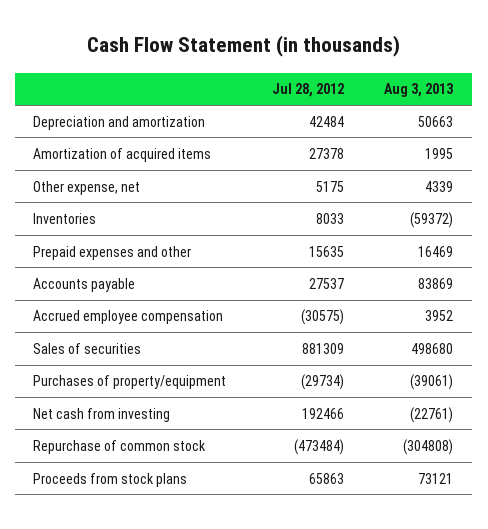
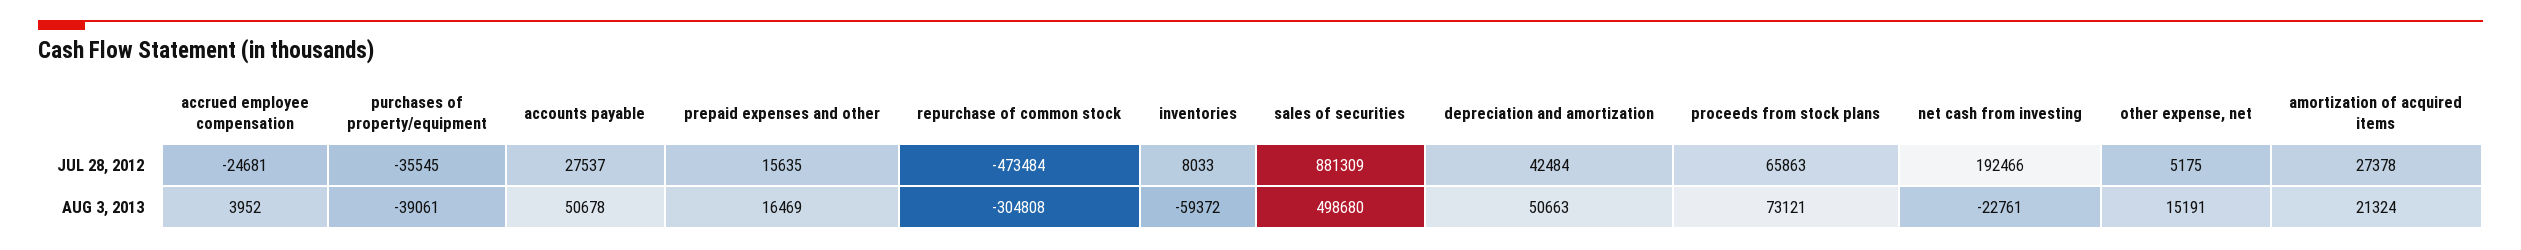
Aug 3, 2013, Amortization of acquired items: 1995 -> 21324
Aug 3, 2013, Other expense, net: 4339 -> 15191
Aug 3, 2013, Accounts payable: 83869 -> 50678
Jul 28, 2012, Accrued employee compensation: -30575 -> -24681
Jul 28, 2012, Purchases of property/equipment: -29734 -> -35545

